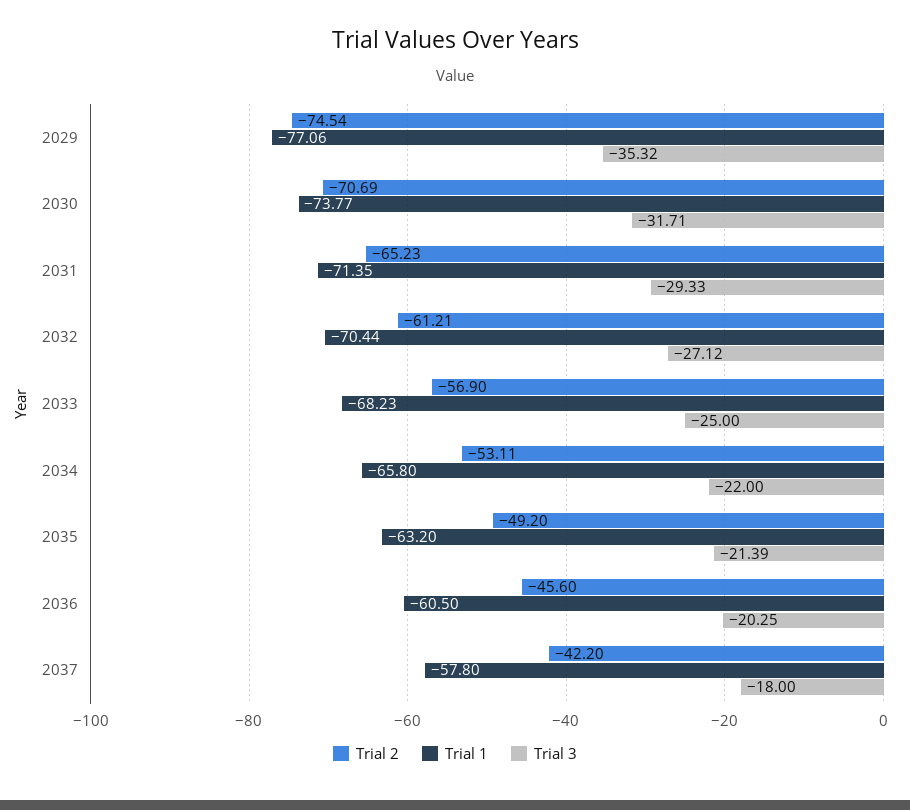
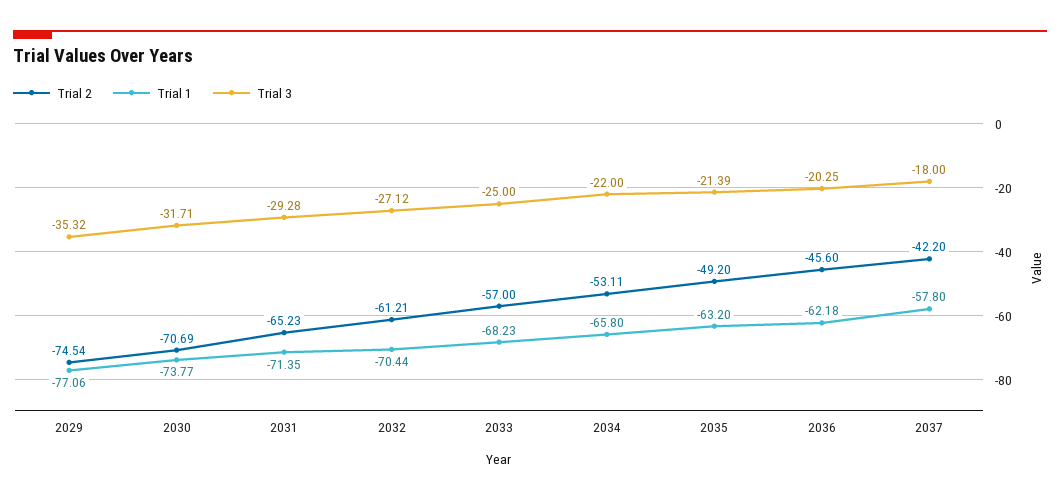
Trial 3, 2031: -29.33 -> -29.28
Trial 2, 2033: -56.9 -> -57
Trial 1, 2036: -60.5 -> -62.18

